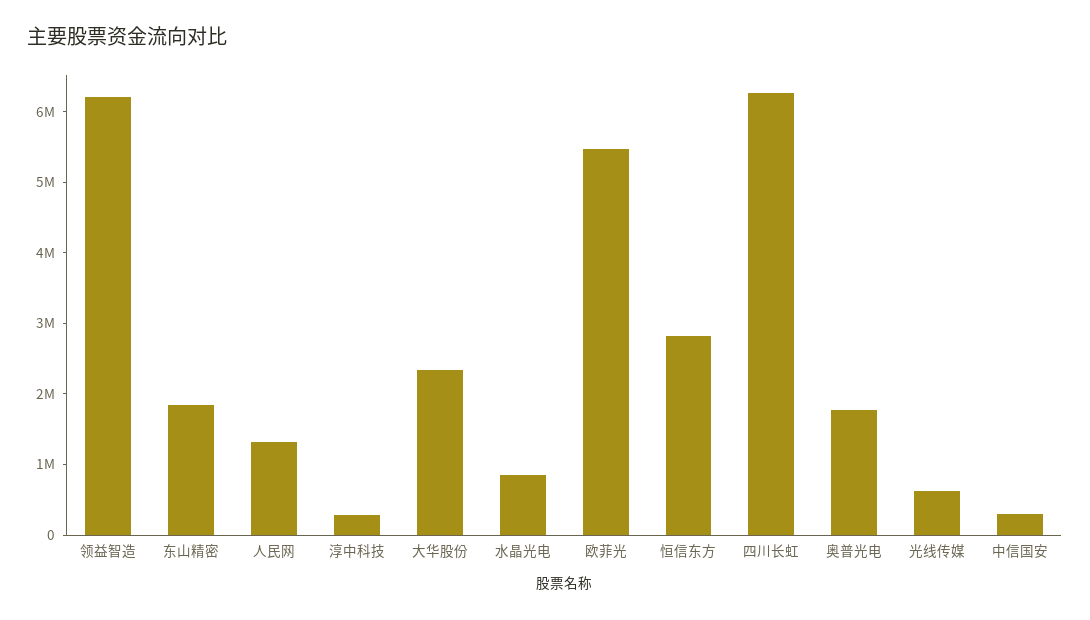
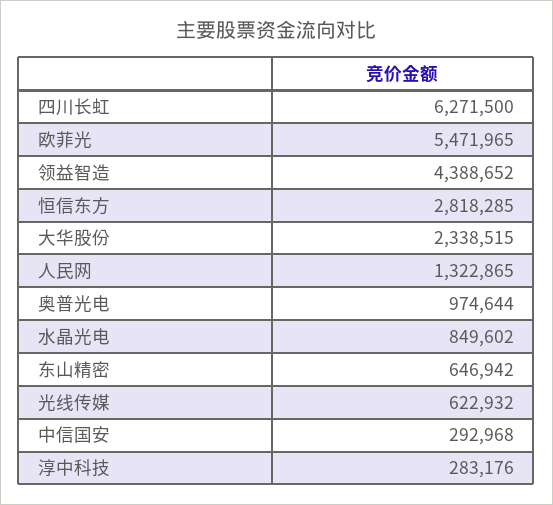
领益智造: 6200000 -> 4388652
东山精密: 1800000 -> 646942
奥普光电: 1800000 -> 974644

